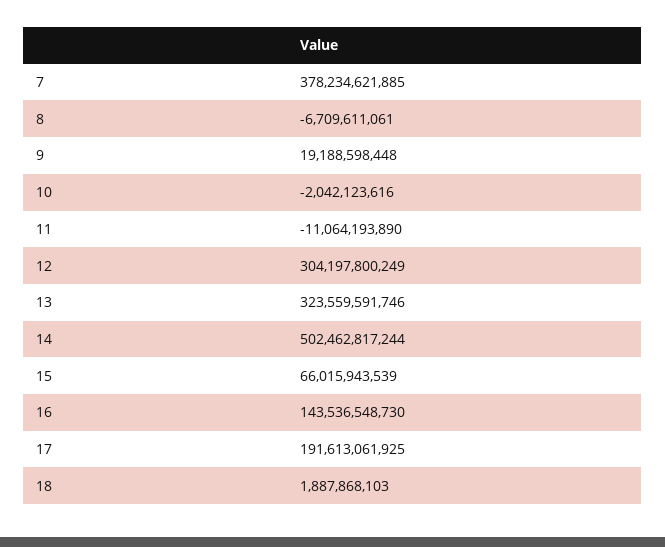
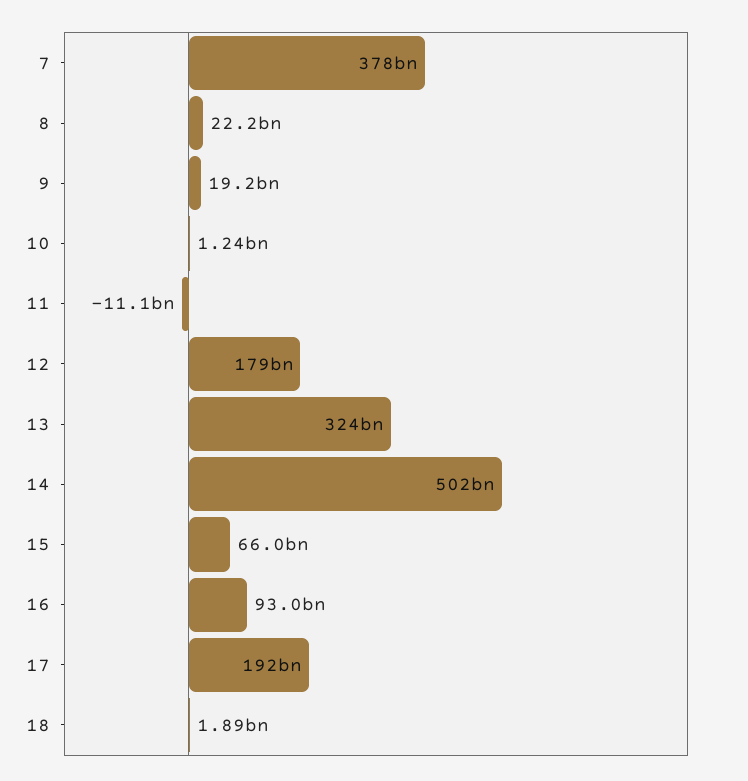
8: -6709611061 -> 22200000000
10: -2042123616 -> 1240000000
12: 304197800249 -> 179000000000
16: 143536548730 -> 93000000000

